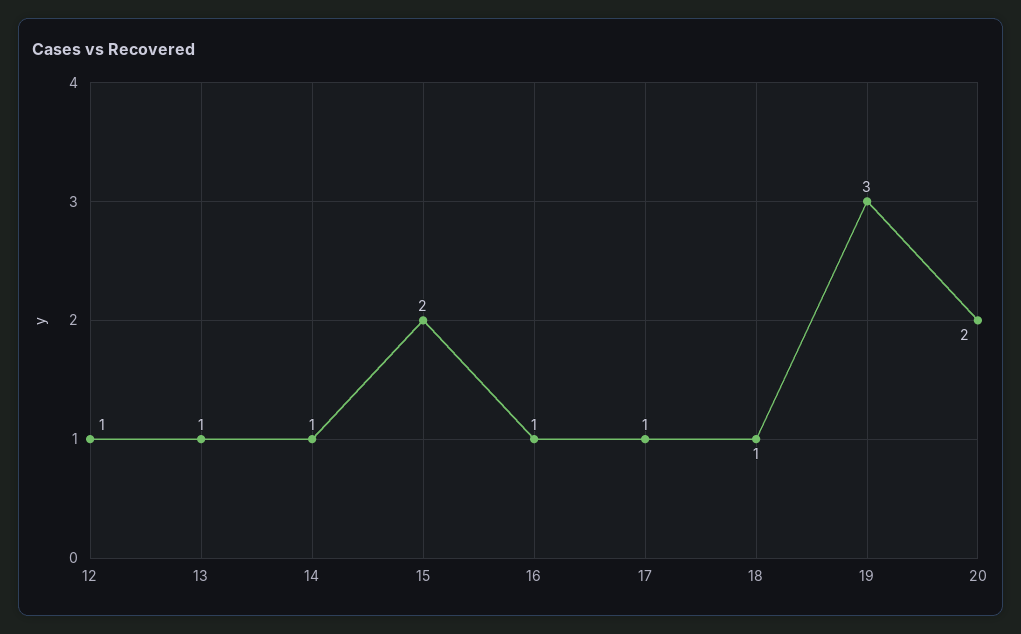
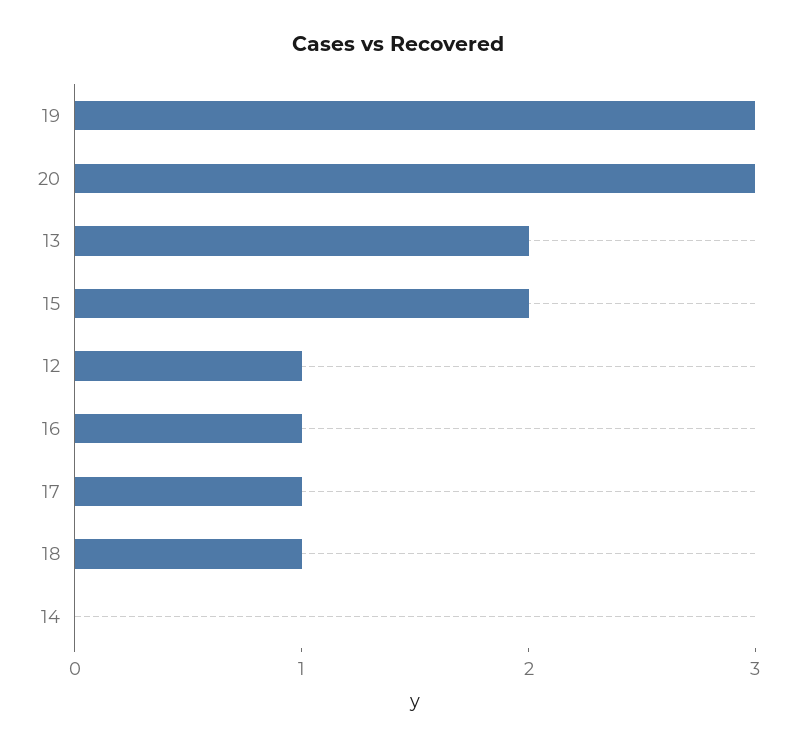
13: 1 -> 2
14: 1 -> 0
20: 2 -> 3

